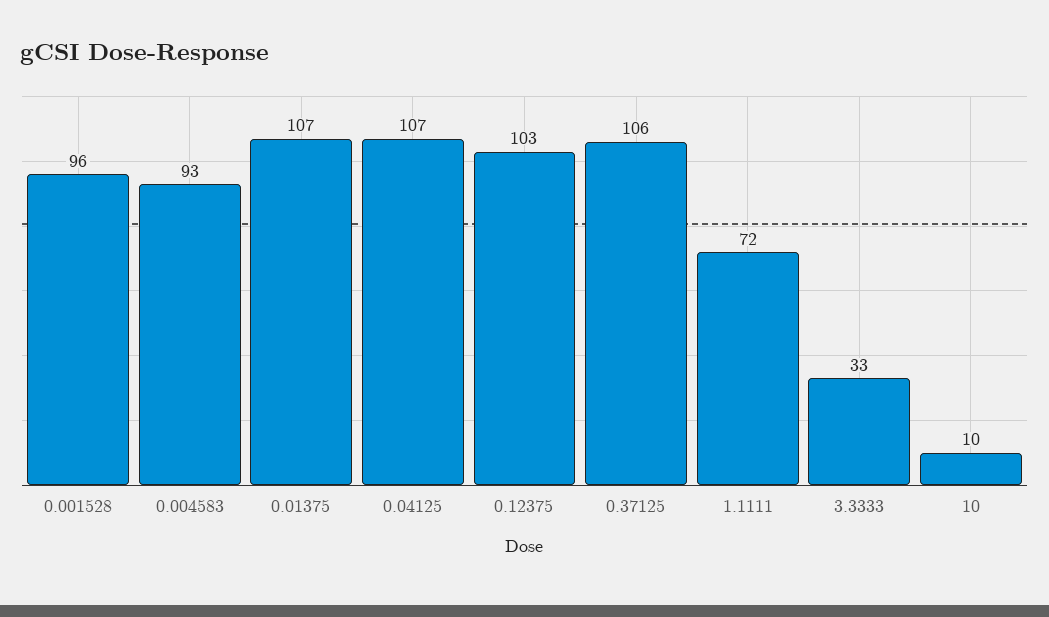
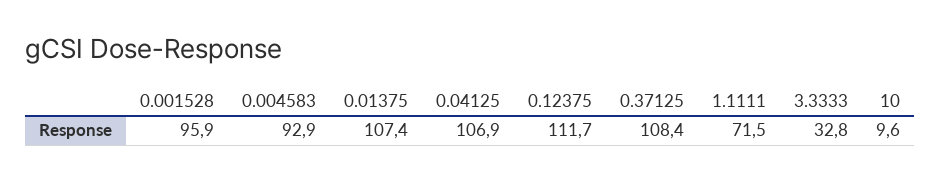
0.12375: 103 -> 111.7
0.37125: 106 -> 108.4

